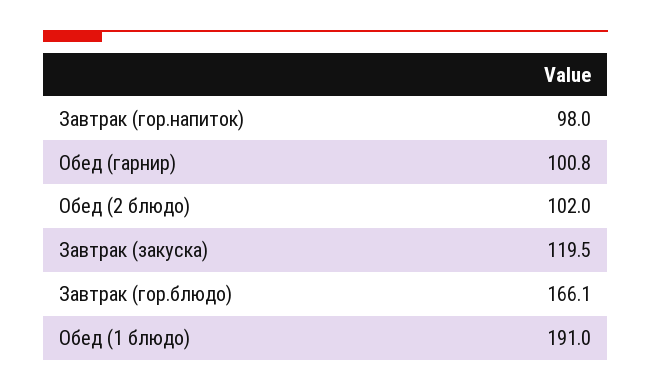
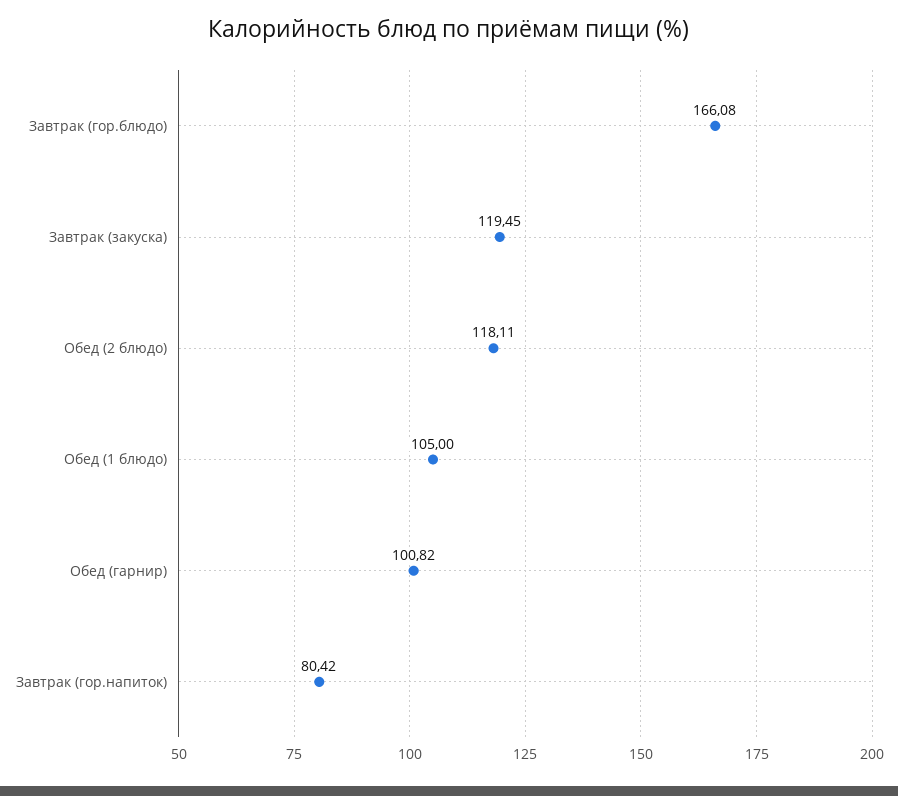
Завтрак (гор.напиток): 98 -> 80.42
Обед (2 блюдо): 102 -> 118.11
Обед (1 блюдо): 191 -> 105

